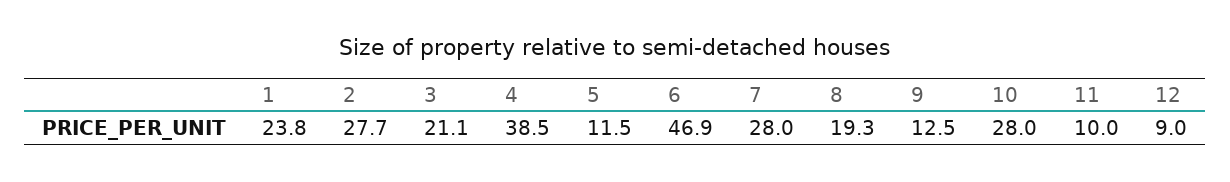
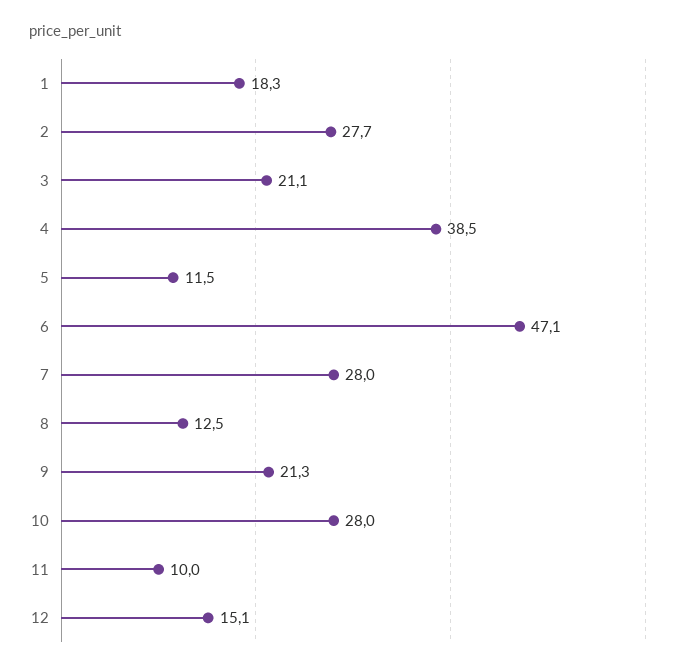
1: 23.8 -> 18.3
6: 46.9 -> 47.1
8: 19.3 -> 12.5
9: 12.5 -> 21.3
12: 9 -> 15.1

